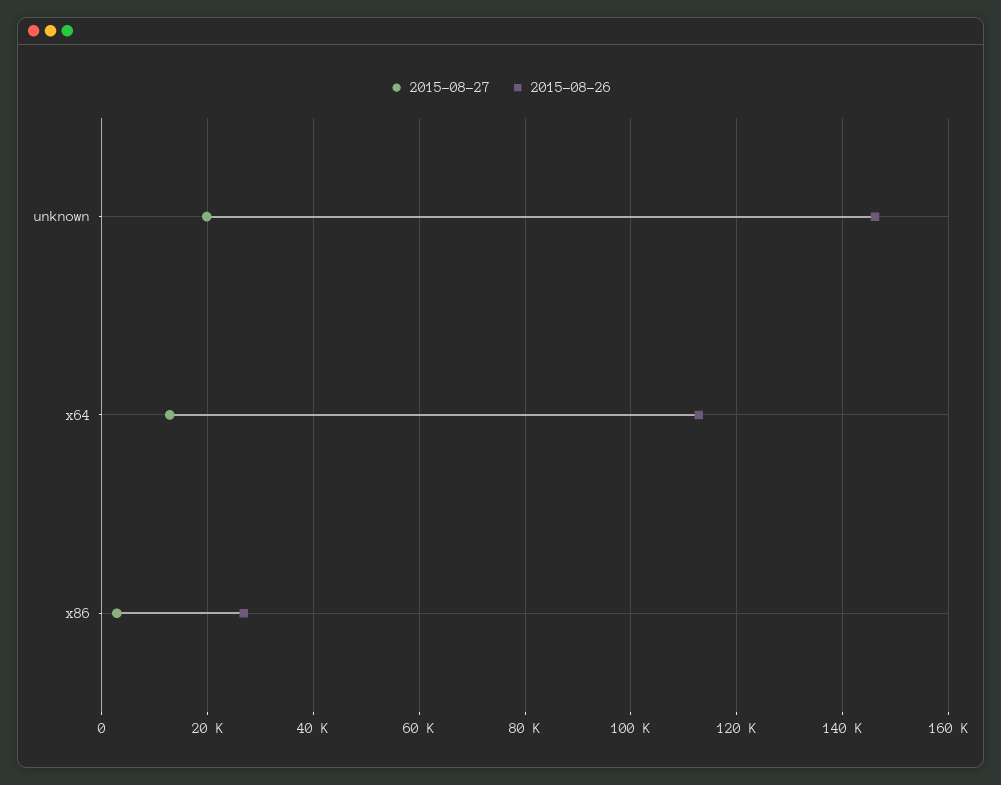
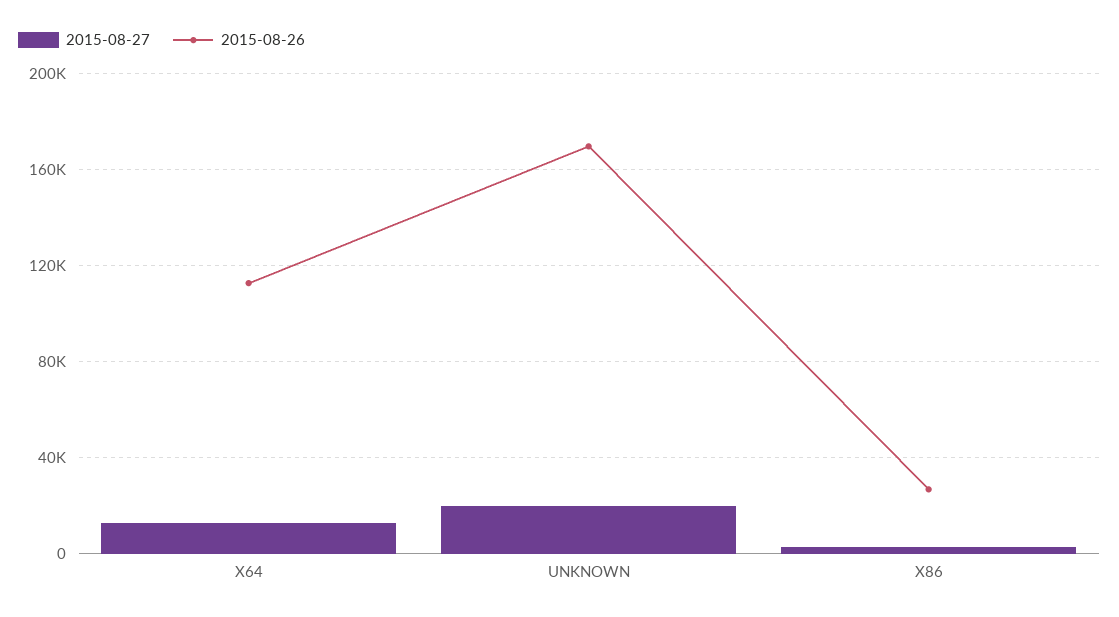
2015-08-26, unknown: 146000 -> 170000

